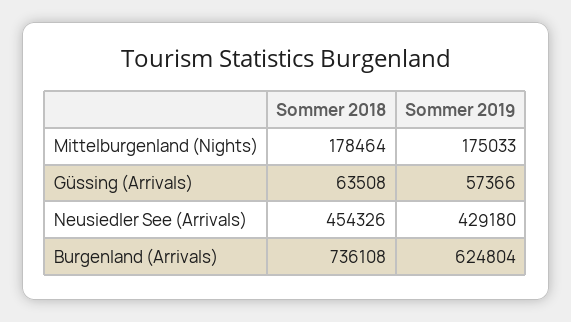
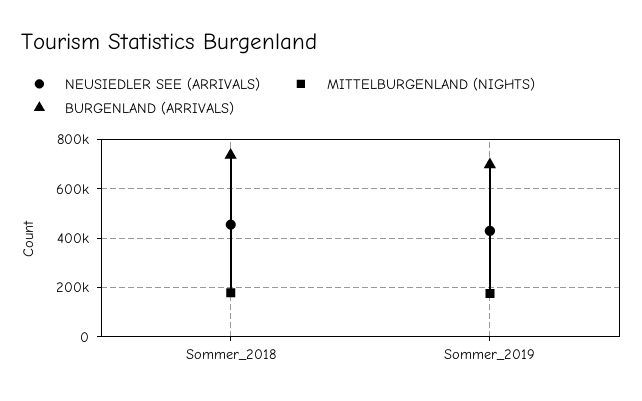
Güssing (Arrivals), Sommer 2018: 63508 -> none
Güssing (Arrivals), Sommer 2019: 57366 -> none
Burgenland (Arrivals), Sommer 2019: 624804 -> 700000

